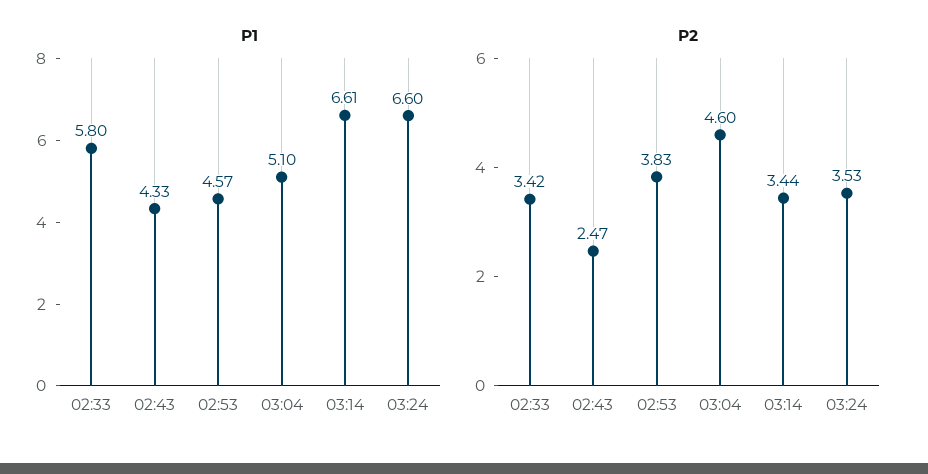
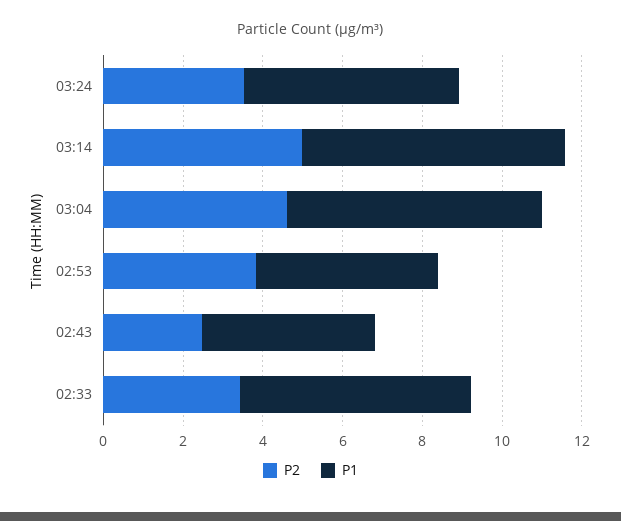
P1, 03:04: 5.1 -> 6.5
P1, 03:24: 6.6 -> 5.5
P2, 03:14: 3.44 -> 5

